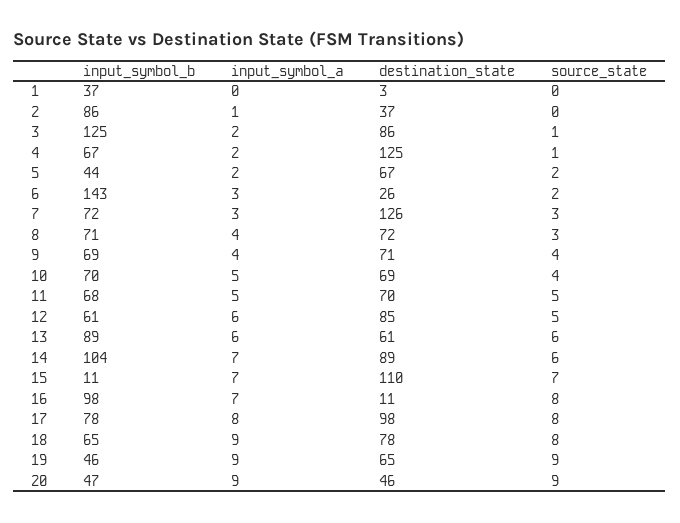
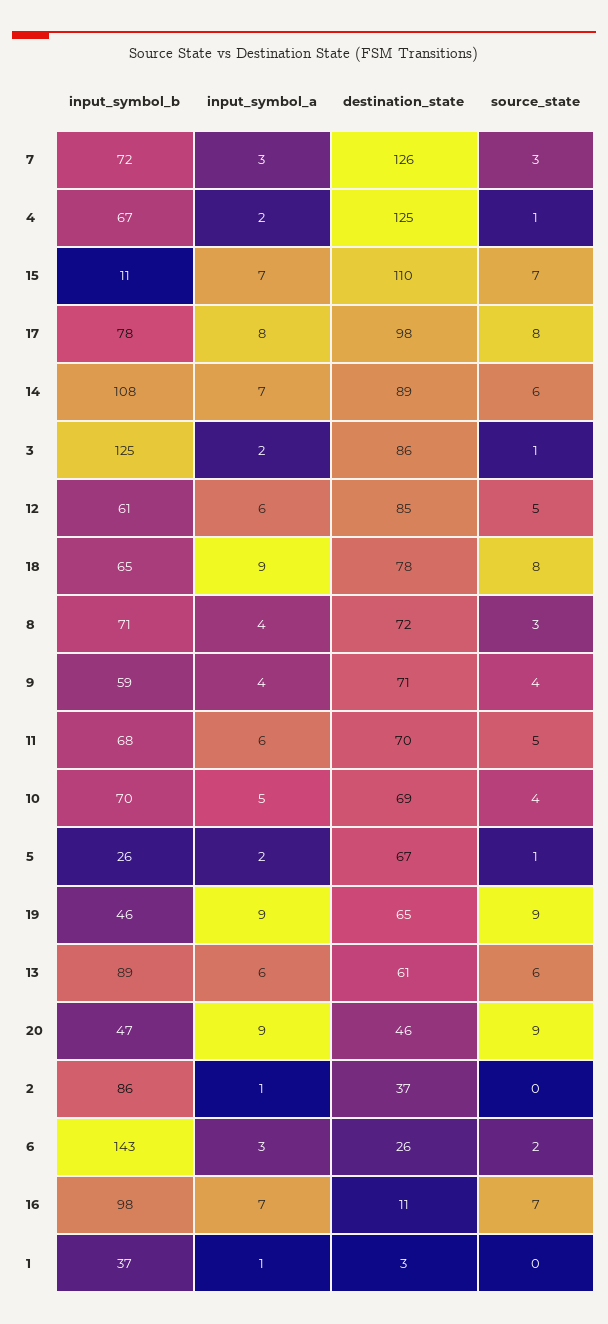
input_symbol_a, 1: 0 -> 1
input_symbol_b, 5: 44 -> 26
source_state, 5: 2 -> 1
input_symbol_b, 9: 69 -> 59
input_symbol_a, 11: 5 -> 6
input_symbol_b, 14: 104 -> 108
source_state, 16: 8 -> 7

